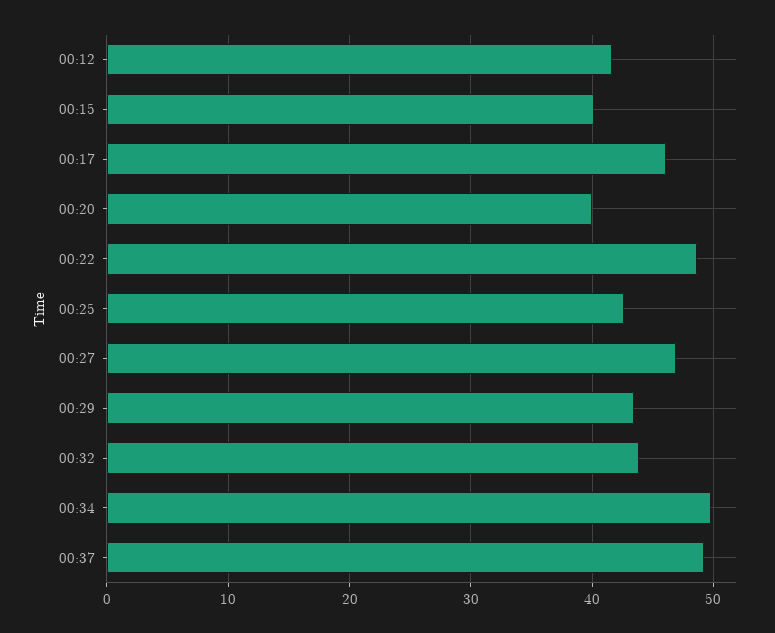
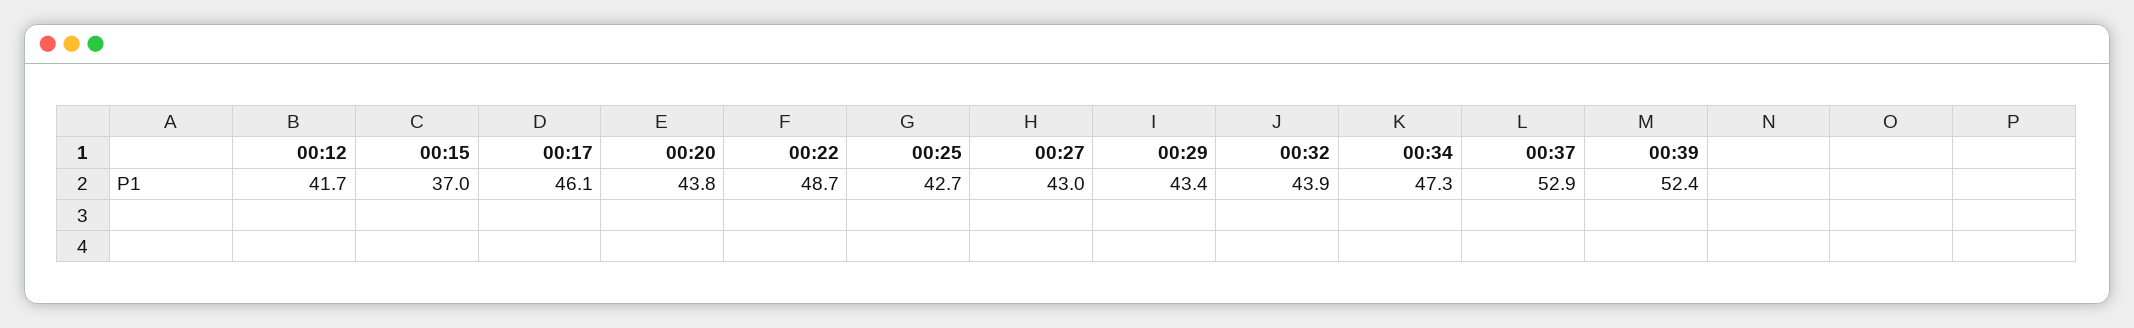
00:15: 40 -> 37
00:20: 40 -> 43.8
00:27: 47 -> 43
00:34: 50 -> 47.3
00:37: 49 -> 52.9
00:39: none -> 52.4

